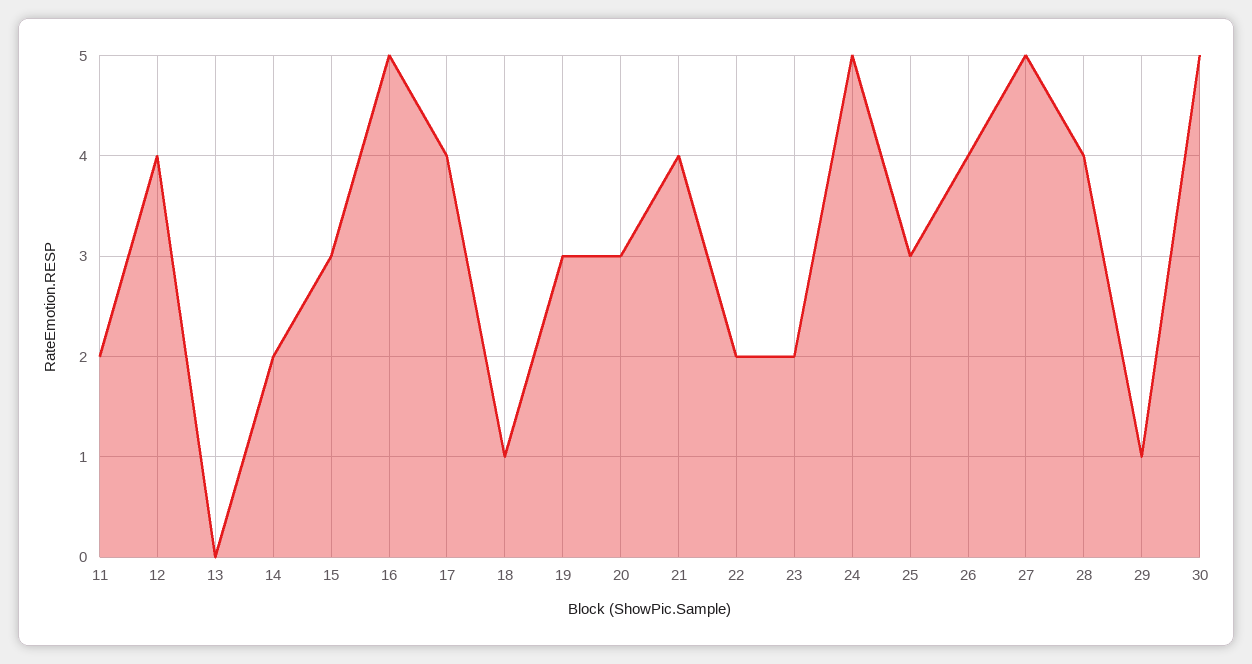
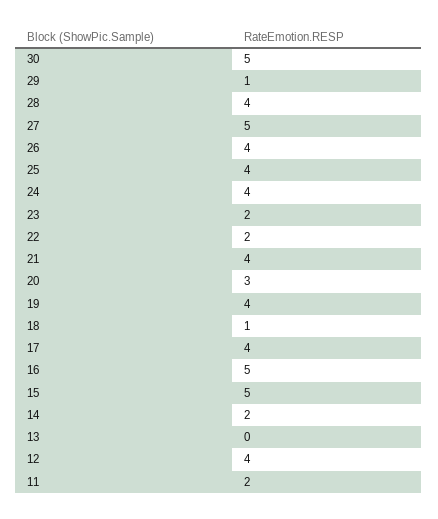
15: 3 -> 5
19: 3 -> 4
24: 5 -> 4
25: 3 -> 4

